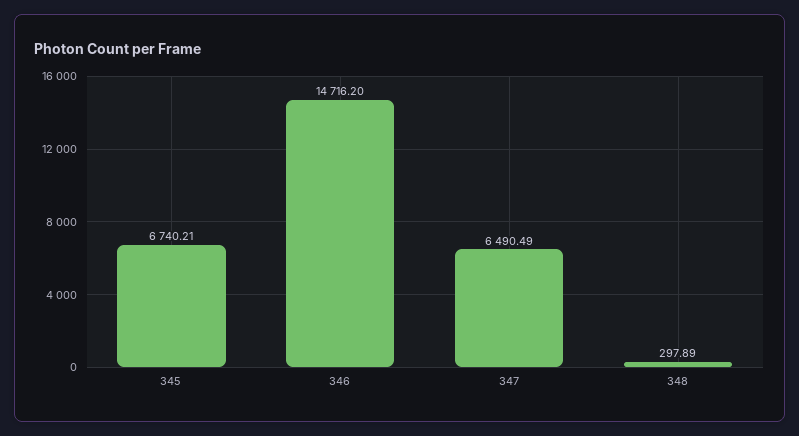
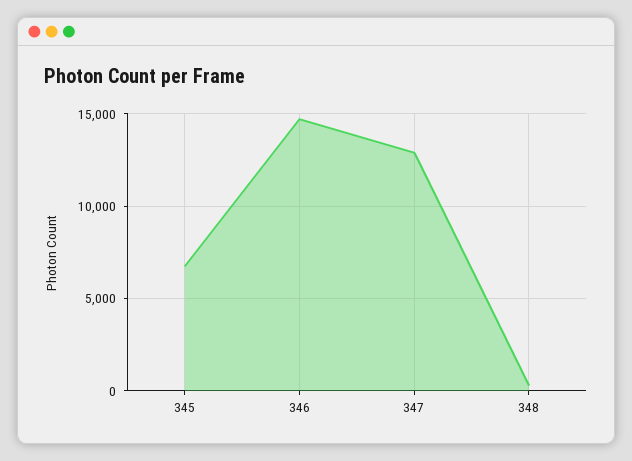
347: 6490.49 -> 13000

